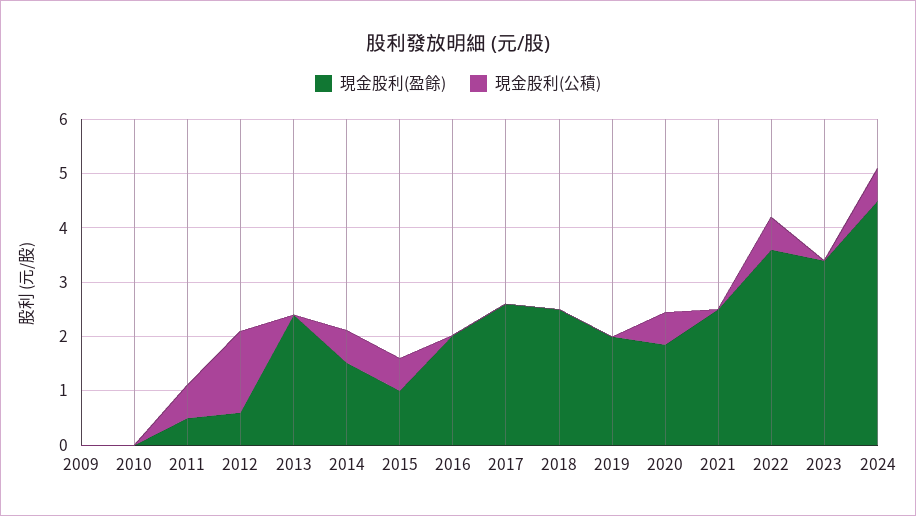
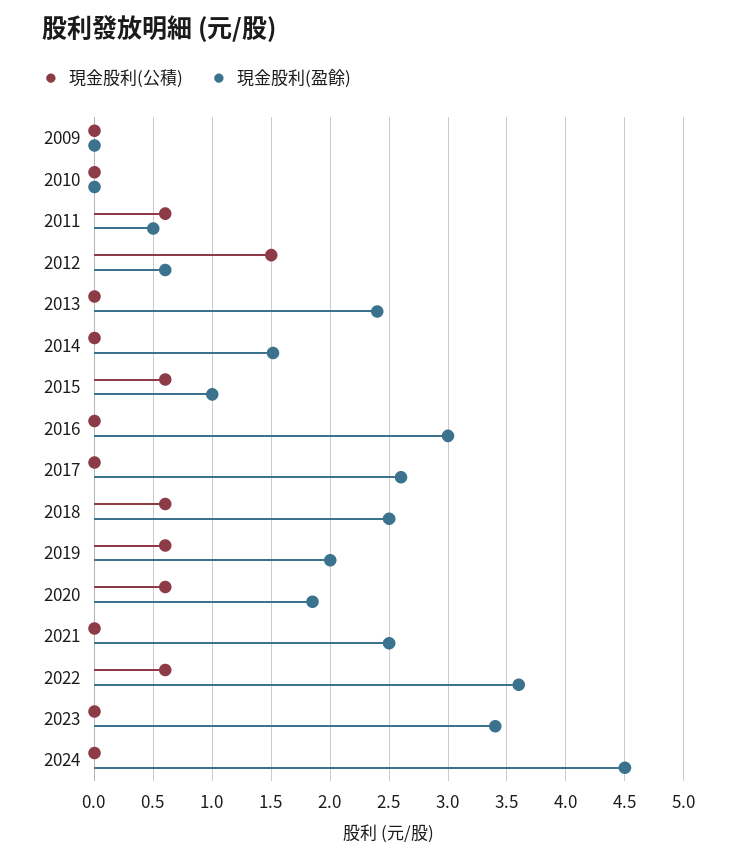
現金股利(公積), 2014: 0.6 -> 0
現金股利(盈餘), 2016: 2 -> 3
現金股利(公積), 2018: 0 -> 0.6
現金股利(公積), 2019: 0 -> 0.6
現金股利(公積), 2024: 0.6 -> 0

